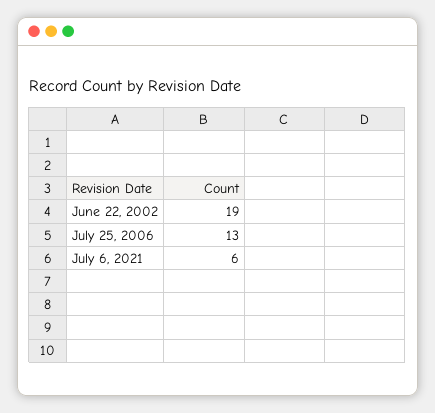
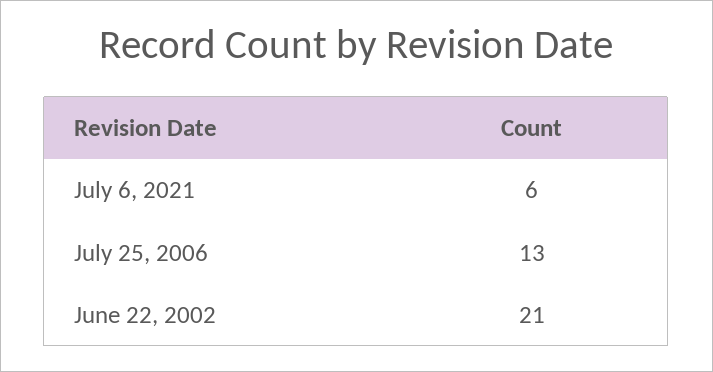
June 22, 2002: 19 -> 21

